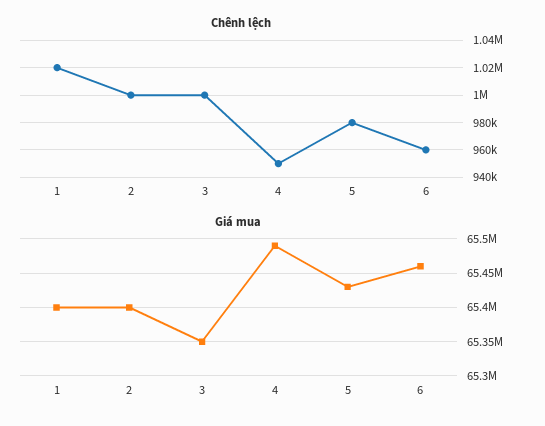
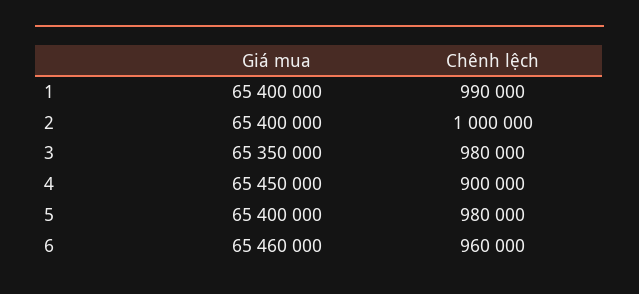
Chênh lệch, 1: 1020000 -> 990000
Chênh lệch, 3: 1000000 -> 980000
Chênh lệch, 4: 950000 -> 900000
Giá mua, 4: 65490000 -> 65450000
Giá mua, 5: 65430000 -> 65400000

